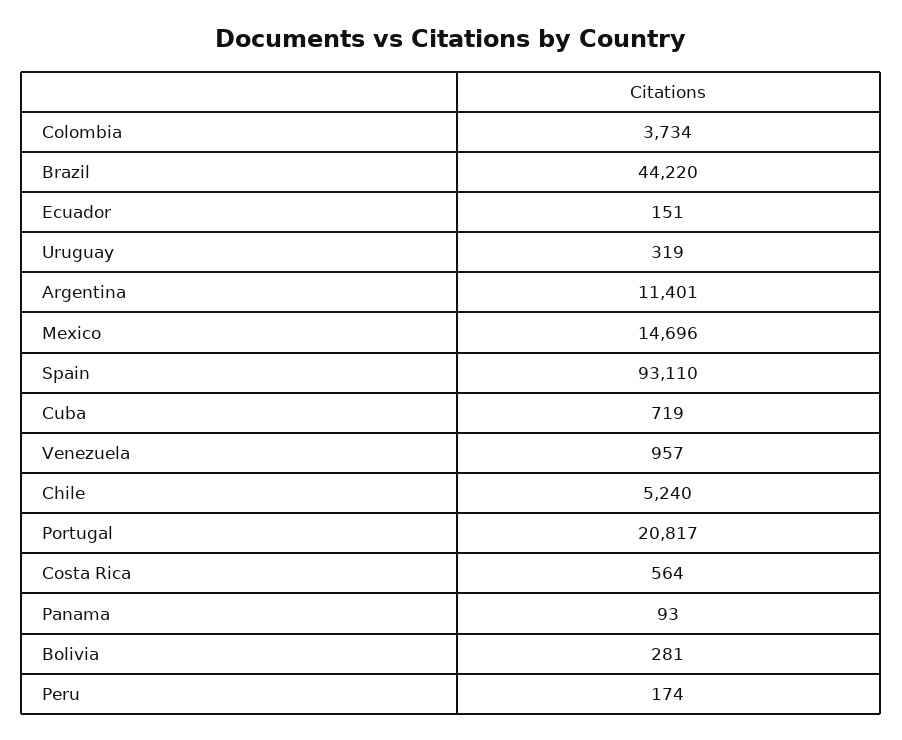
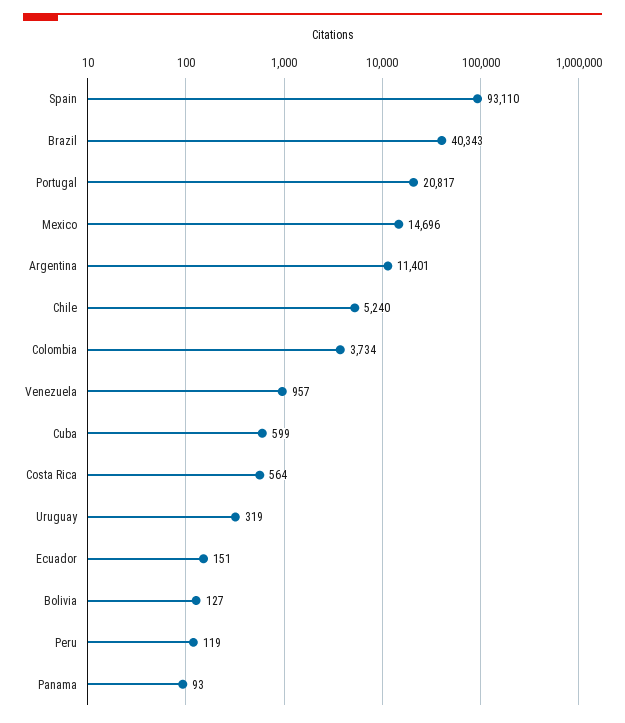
Brazil: 44220 -> 40343
Cuba: 719 -> 599
Bolivia: 281 -> 127
Peru: 174 -> 119

